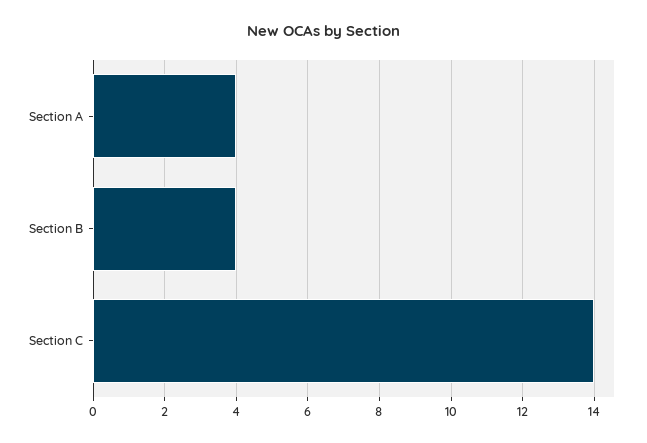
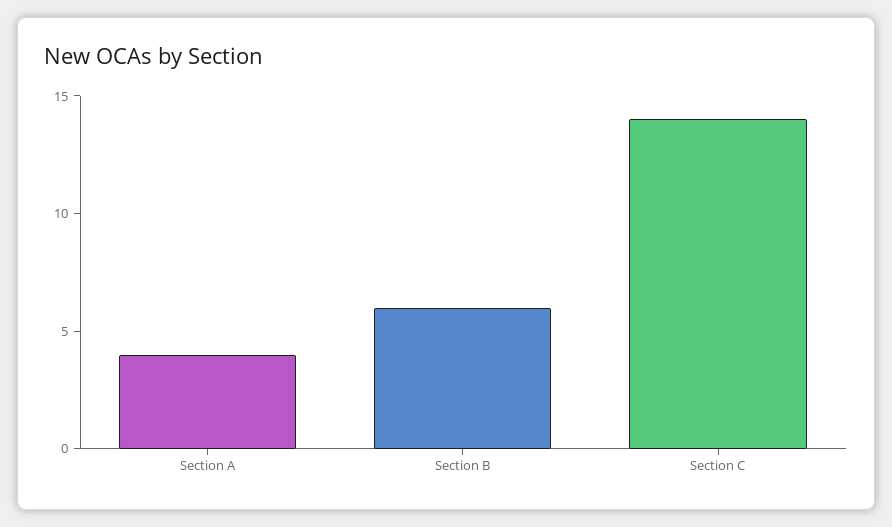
Section B: 4 -> 6

